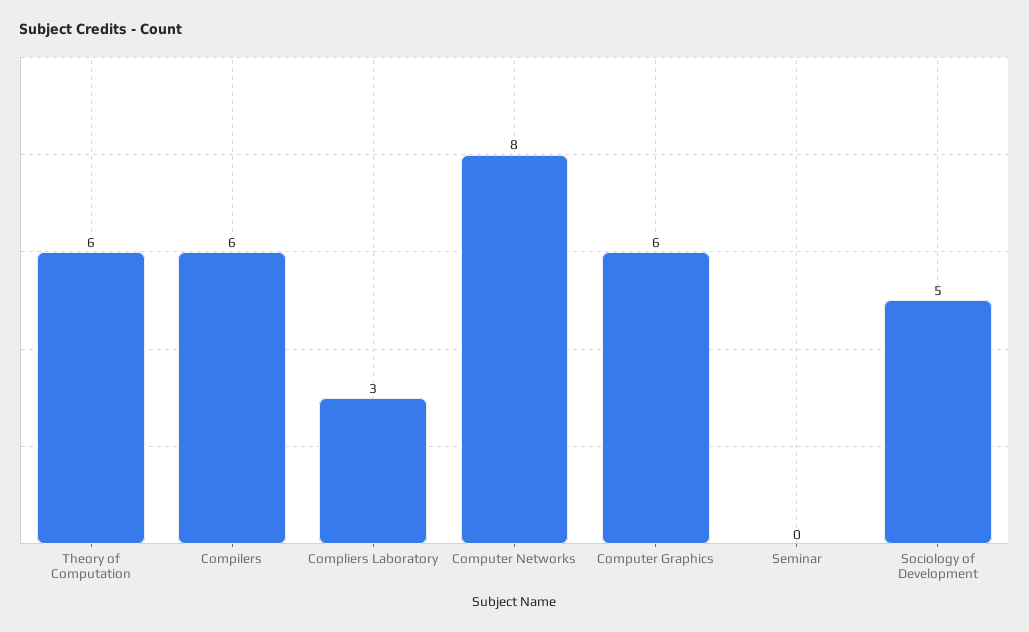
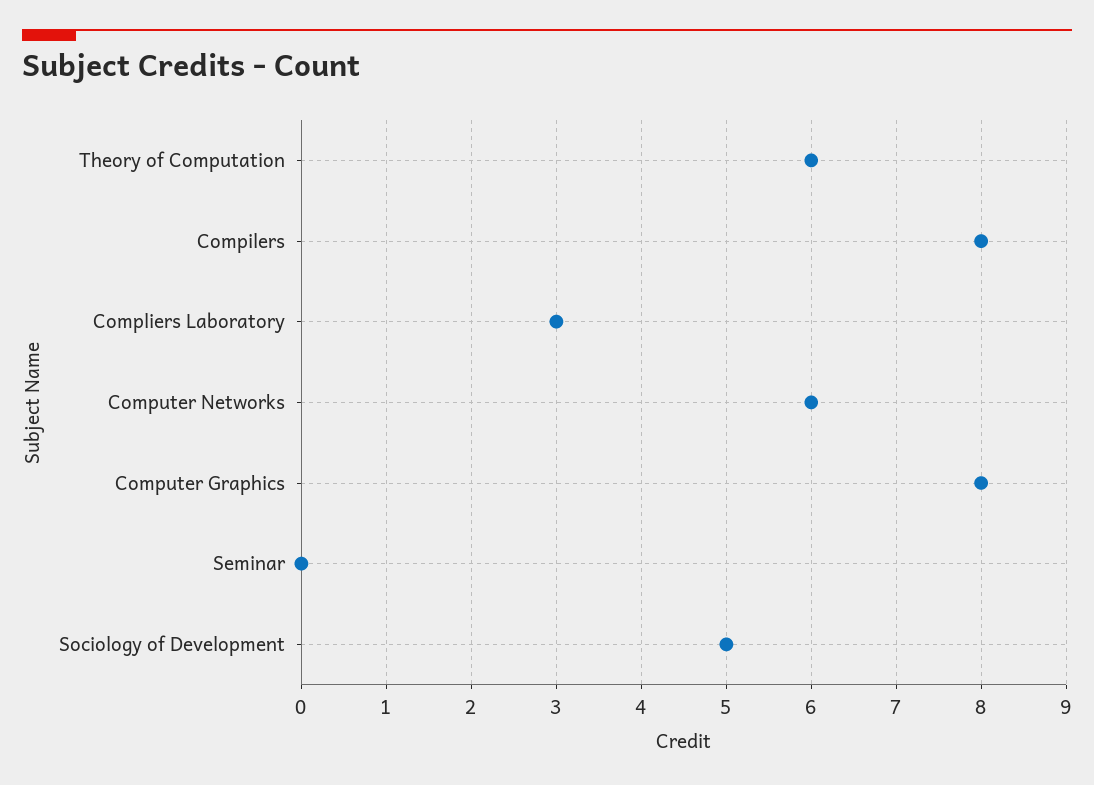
Compilers: 6 -> 8
Computer Networks: 8 -> 6
Computer Graphics: 6 -> 8

